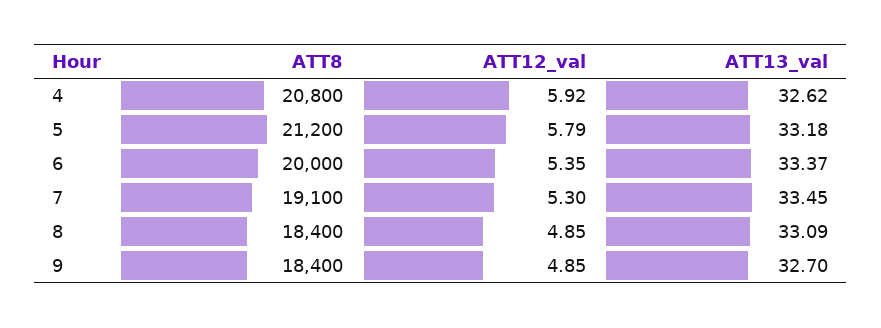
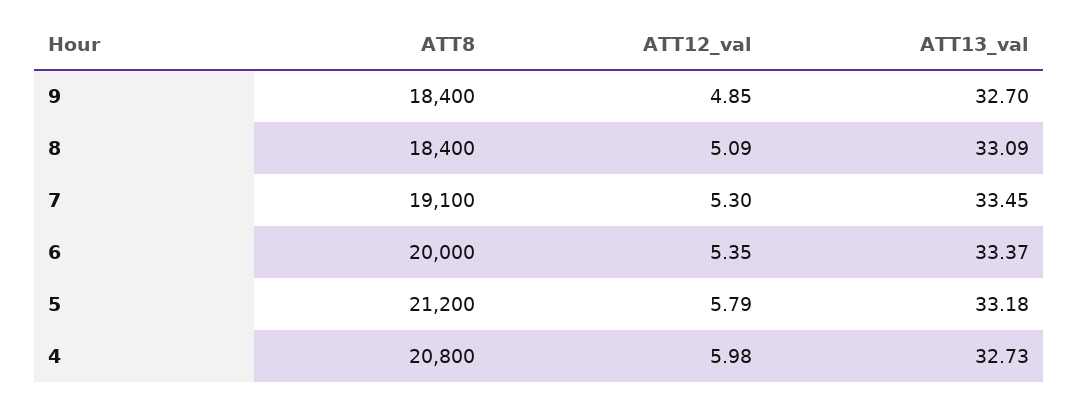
ATT12_val, 4: 5.92 -> 5.98
ATT13_val, 4: 32.62 -> 32.73
ATT12_val, 8: 4.85 -> 5.09

